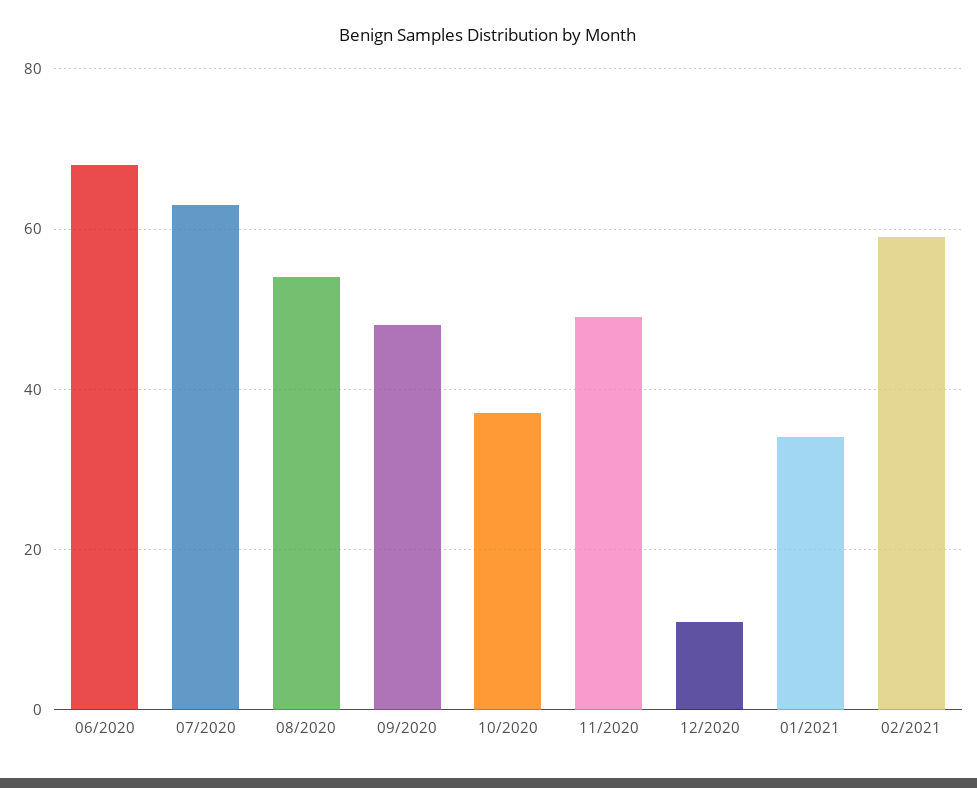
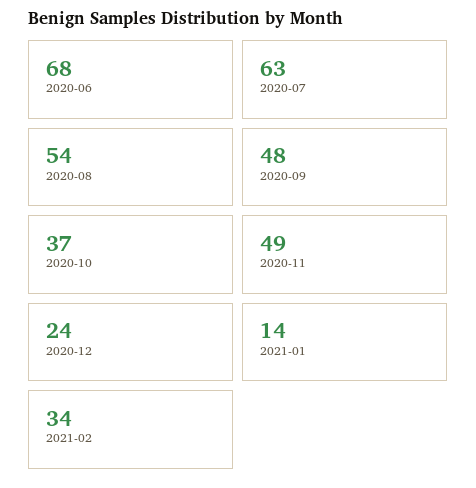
12/2020: 10 -> 24
01/2021: 35 -> 14
02/2021: 60 -> 34

